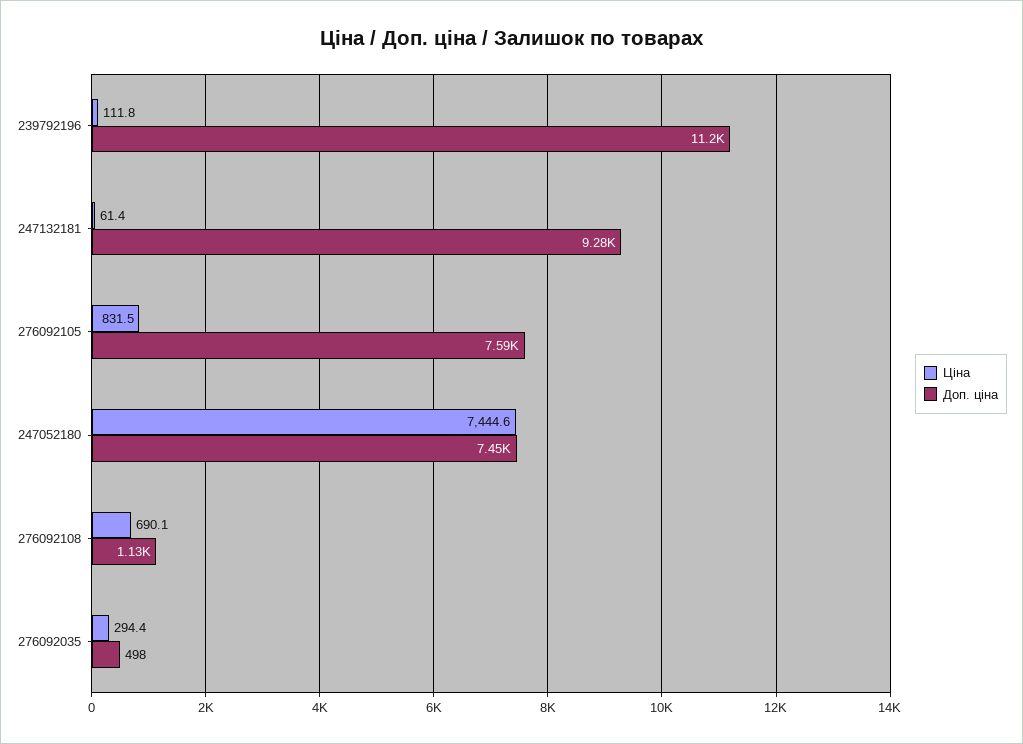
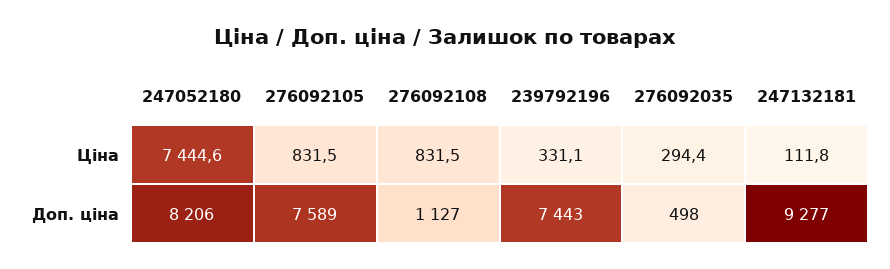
Ціна, 239792196: 111.8 -> 331.1
Доп. ціна, 239792196: 11200 -> 7443
Ціна, 247132181: 61.4 -> 111.8
Доп. ціна, 247052180: 7450 -> 8206
Ціна, 276092108: 690.1 -> 831.5

